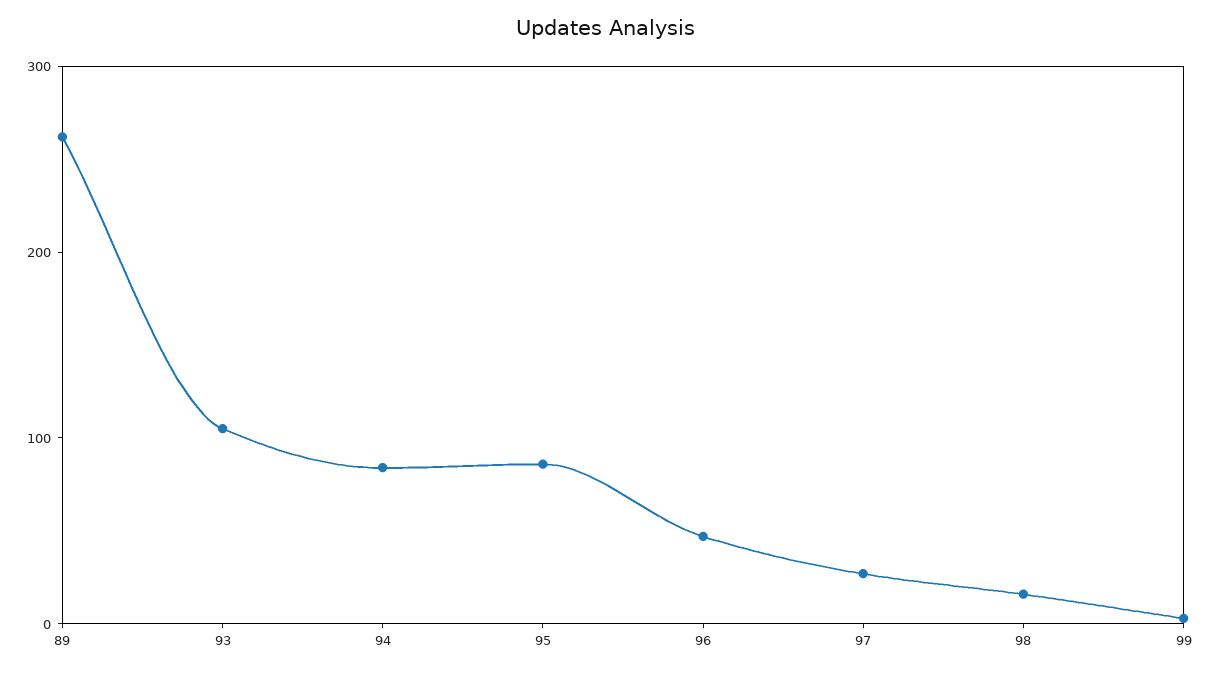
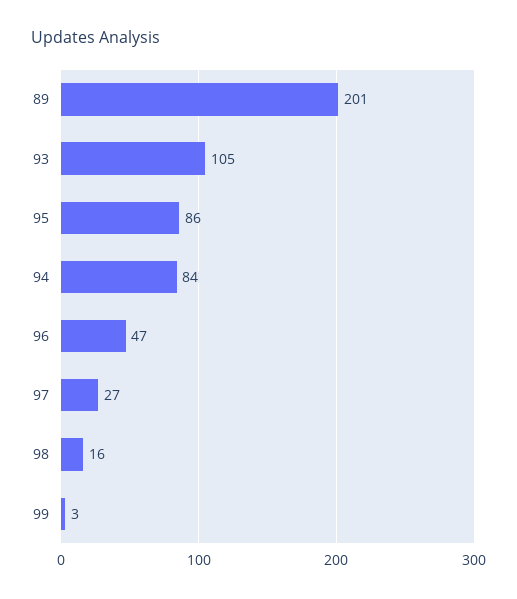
89: 260 -> 201

